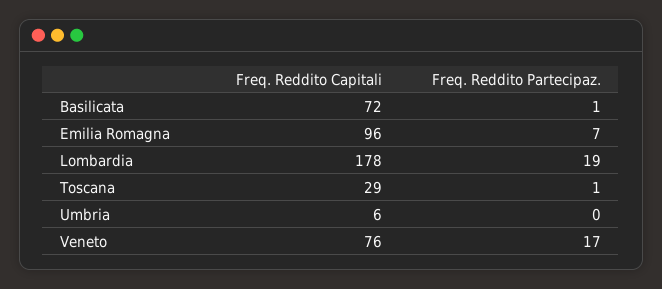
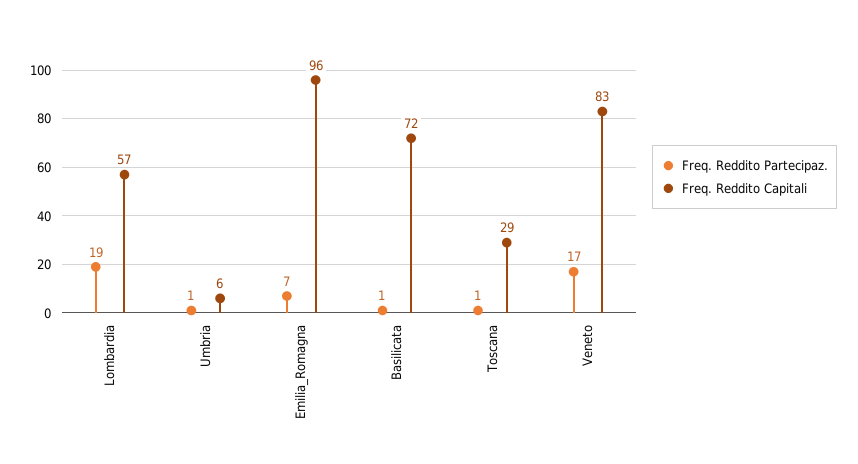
Freq. Reddito Capitali, Lombardia: 178 -> 57
Freq. Reddito Partecipaz., Umbria: 0 -> 1
Freq. Reddito Capitali, Veneto: 76 -> 83

